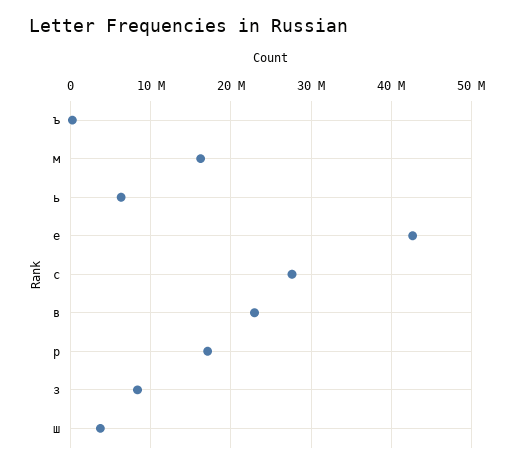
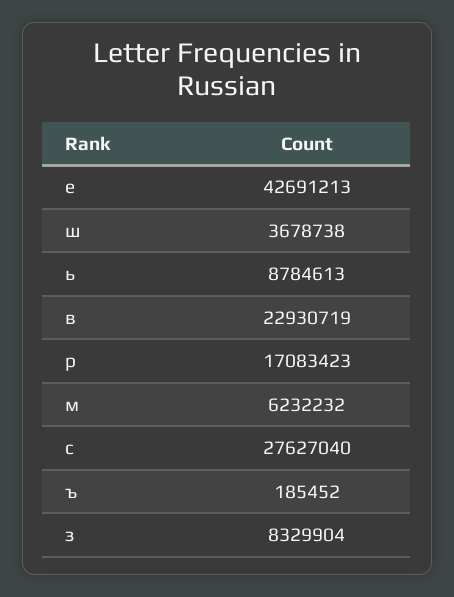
м: 16000000 -> 6232232
ь: 6000000 -> 8784613

